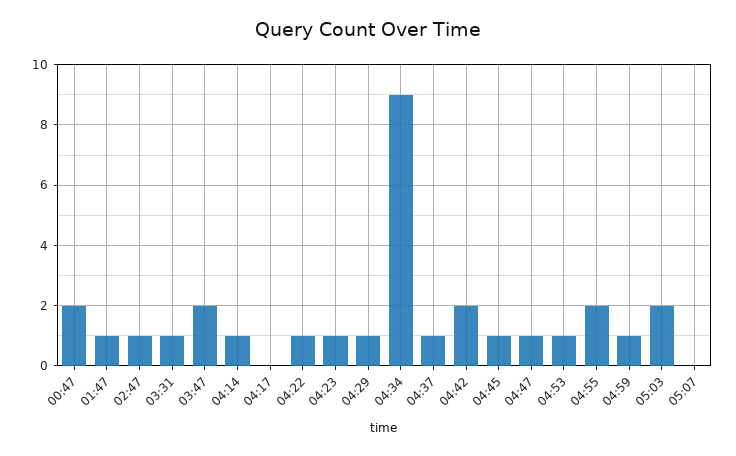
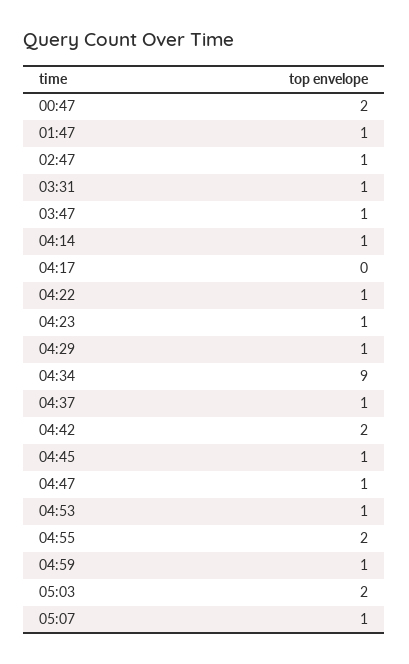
03:47: 2 -> 1
05:07: 0 -> 1

